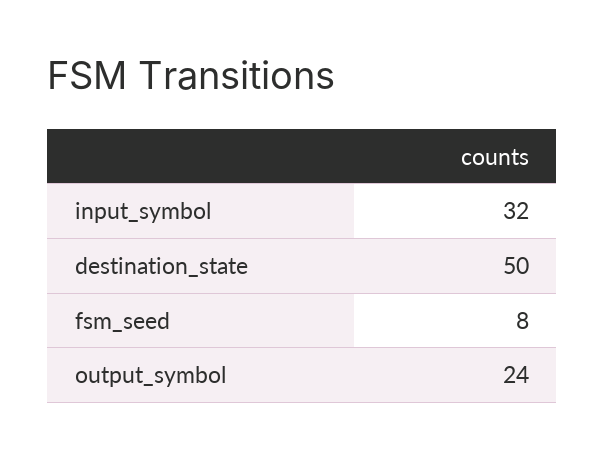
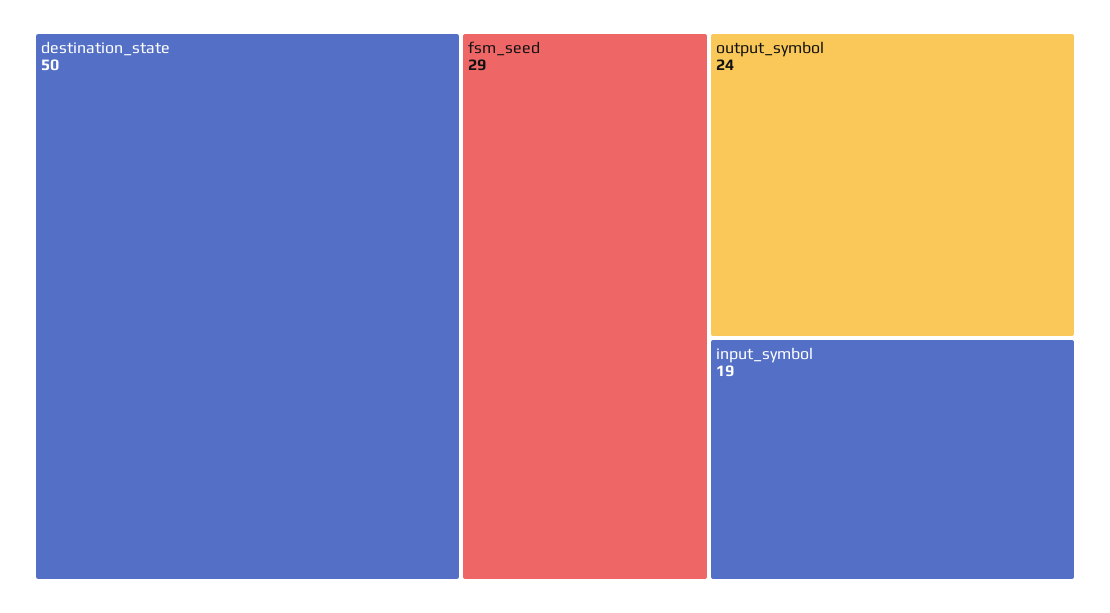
input_symbol: 32 -> 19
fsm_seed: 8 -> 29

